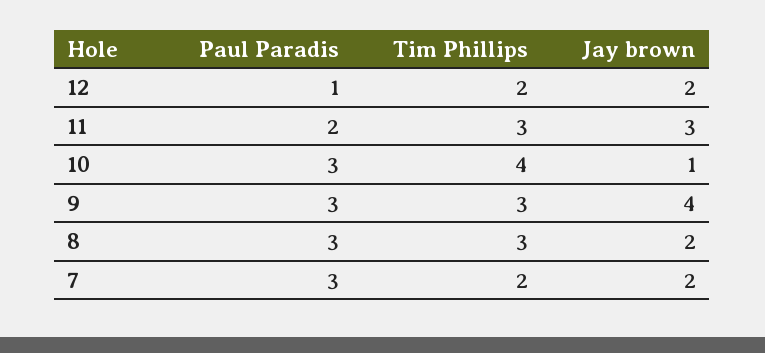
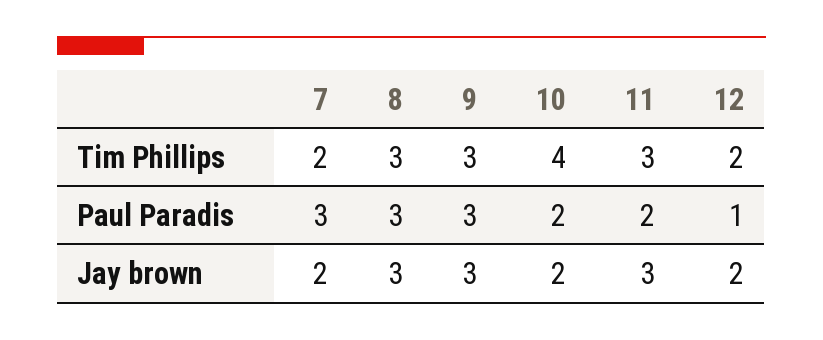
Paul Paradis, 10: 3 -> 2
Jay brown, 10: 1 -> 2
Jay brown, 9: 4 -> 3
Jay brown, 8: 2 -> 3

